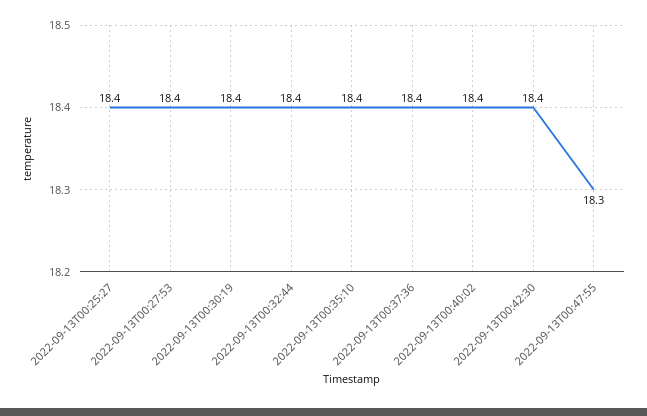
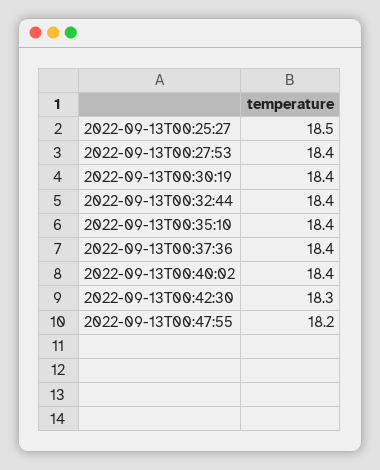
2022-09-13T00:25:27: 18.4 -> 18.5
2022-09-13T00:42:30: 18.4 -> 18.3
2022-09-13T00:47:55: 18.3 -> 18.2

